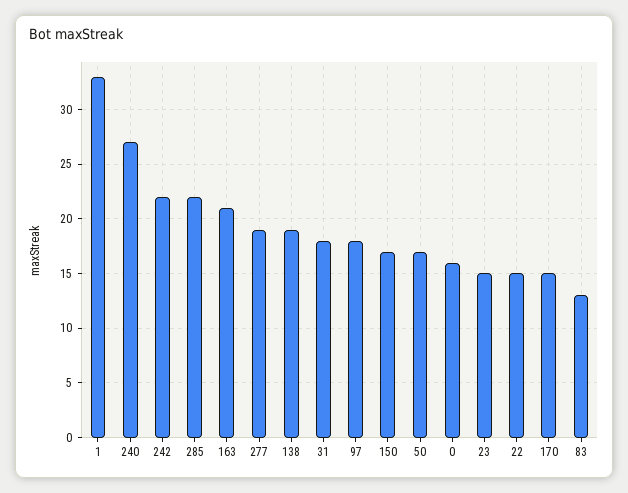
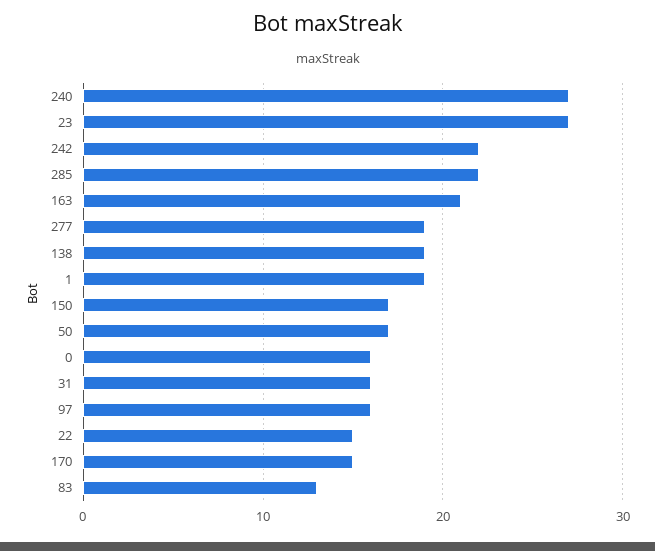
1: 33 -> 19
31: 18 -> 16
97: 18 -> 16
23: 15 -> 27

